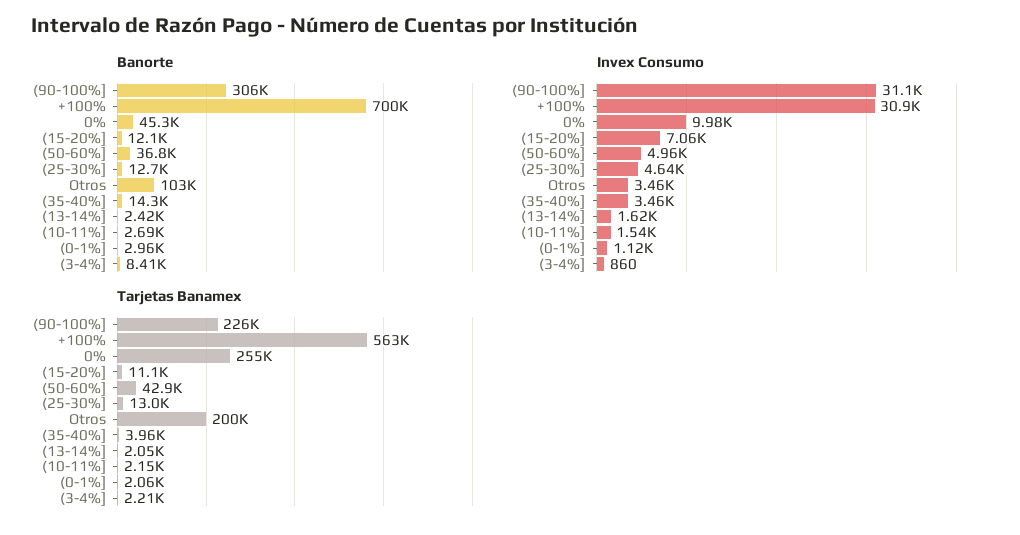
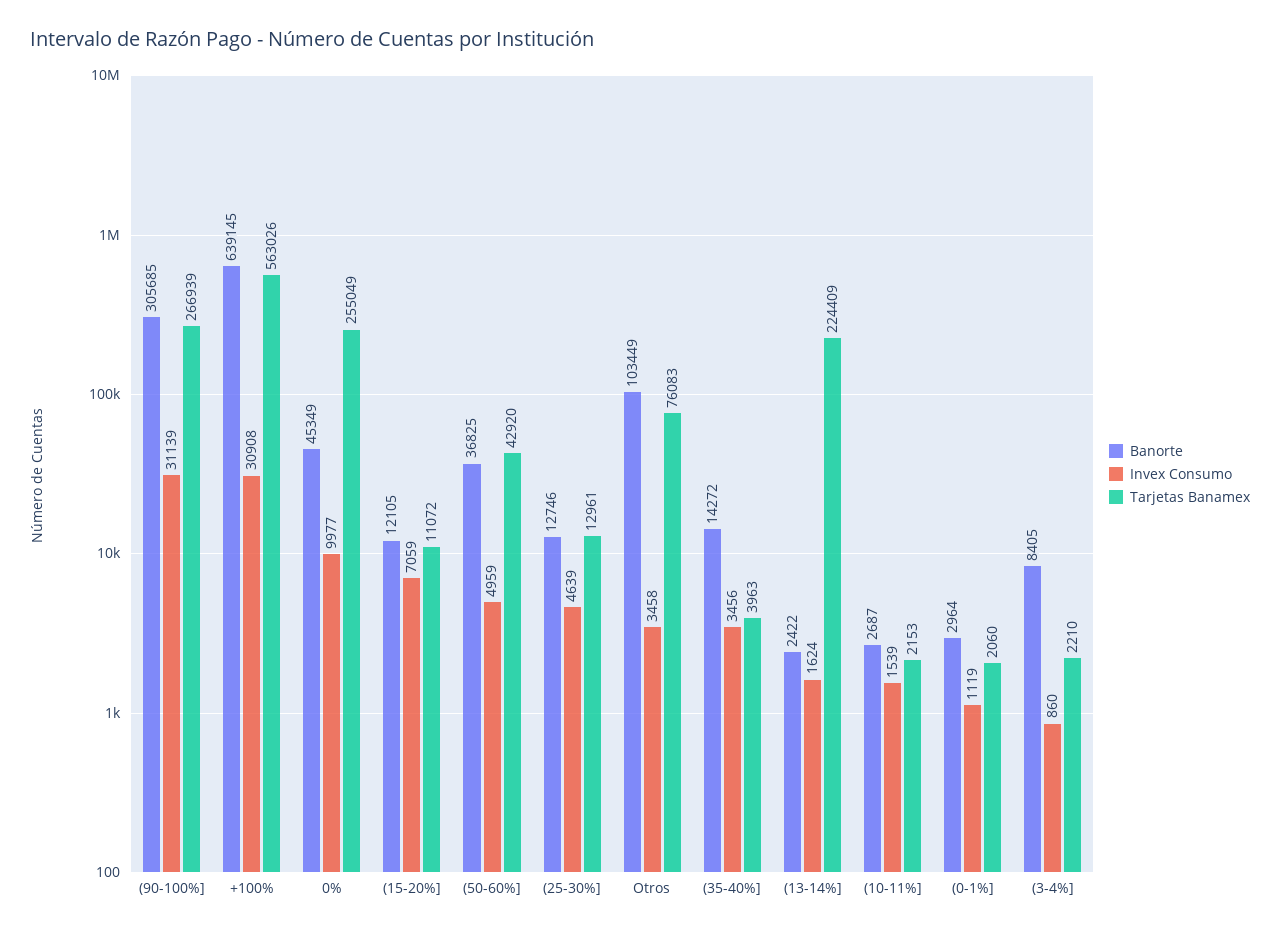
Banorte, +100%: 700000 -> 639145
Tarjetas Banamex, (90-100%]: 226000 -> 266939
Tarjetas Banamex, Otros: 200000 -> 76083
Tarjetas Banamex, (13-14%]: 2050 -> 224409

